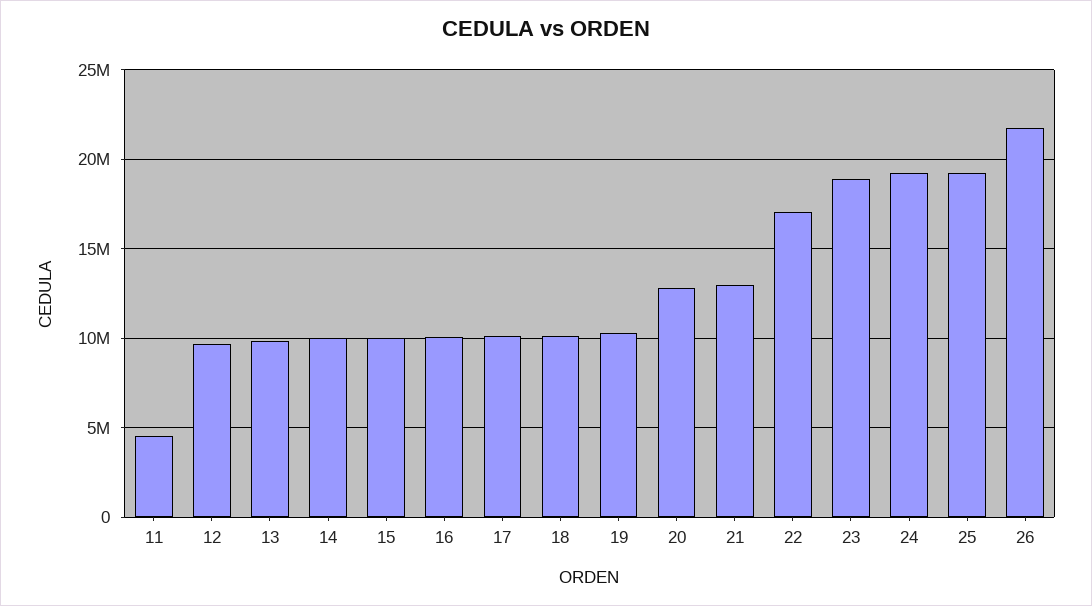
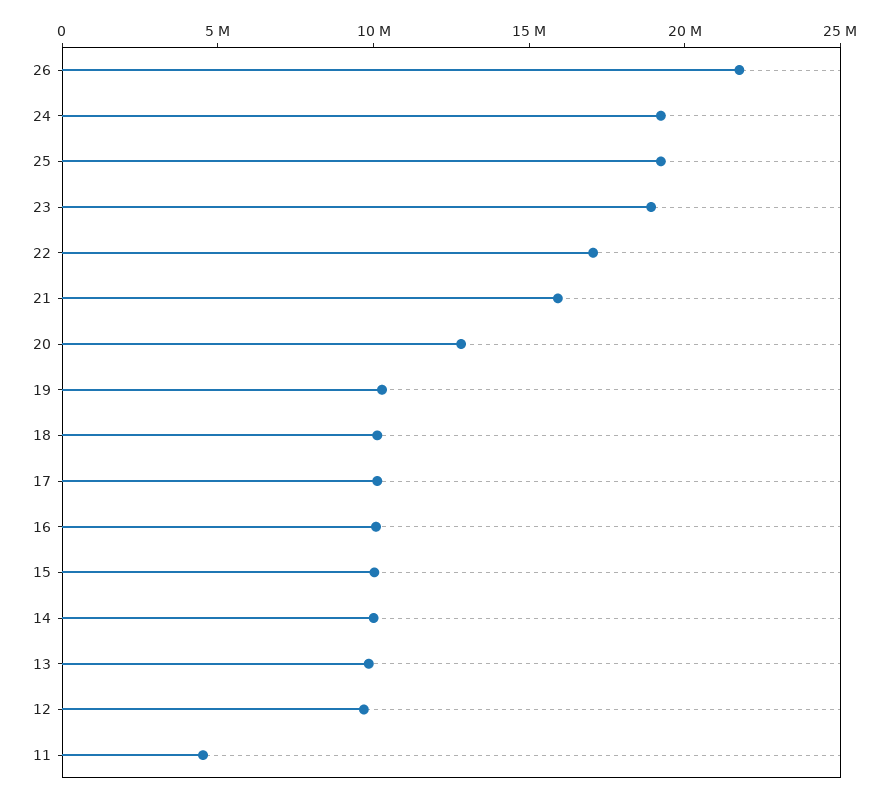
21: 13000000 -> 16000000

